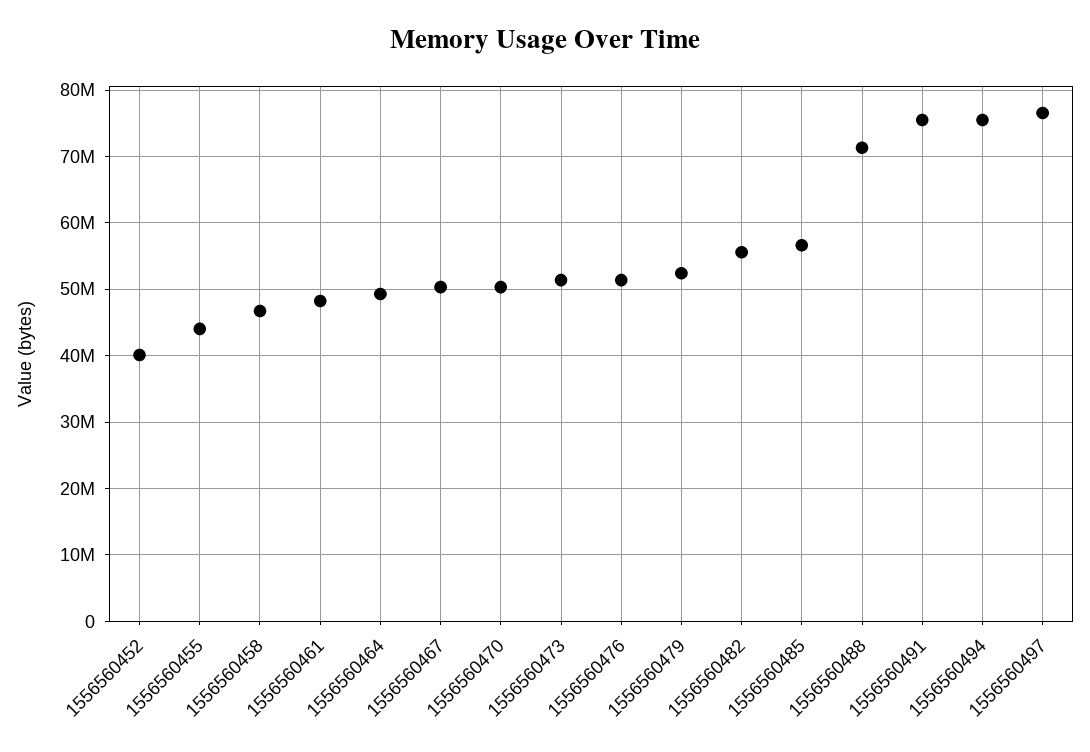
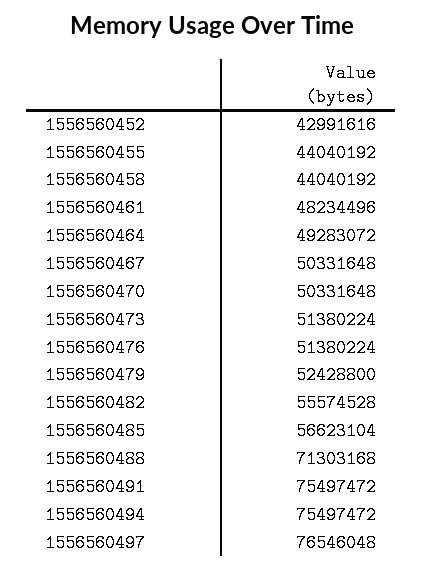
1556560452: 40000000 -> 42991616
1556560458: 47000000 -> 44040192

